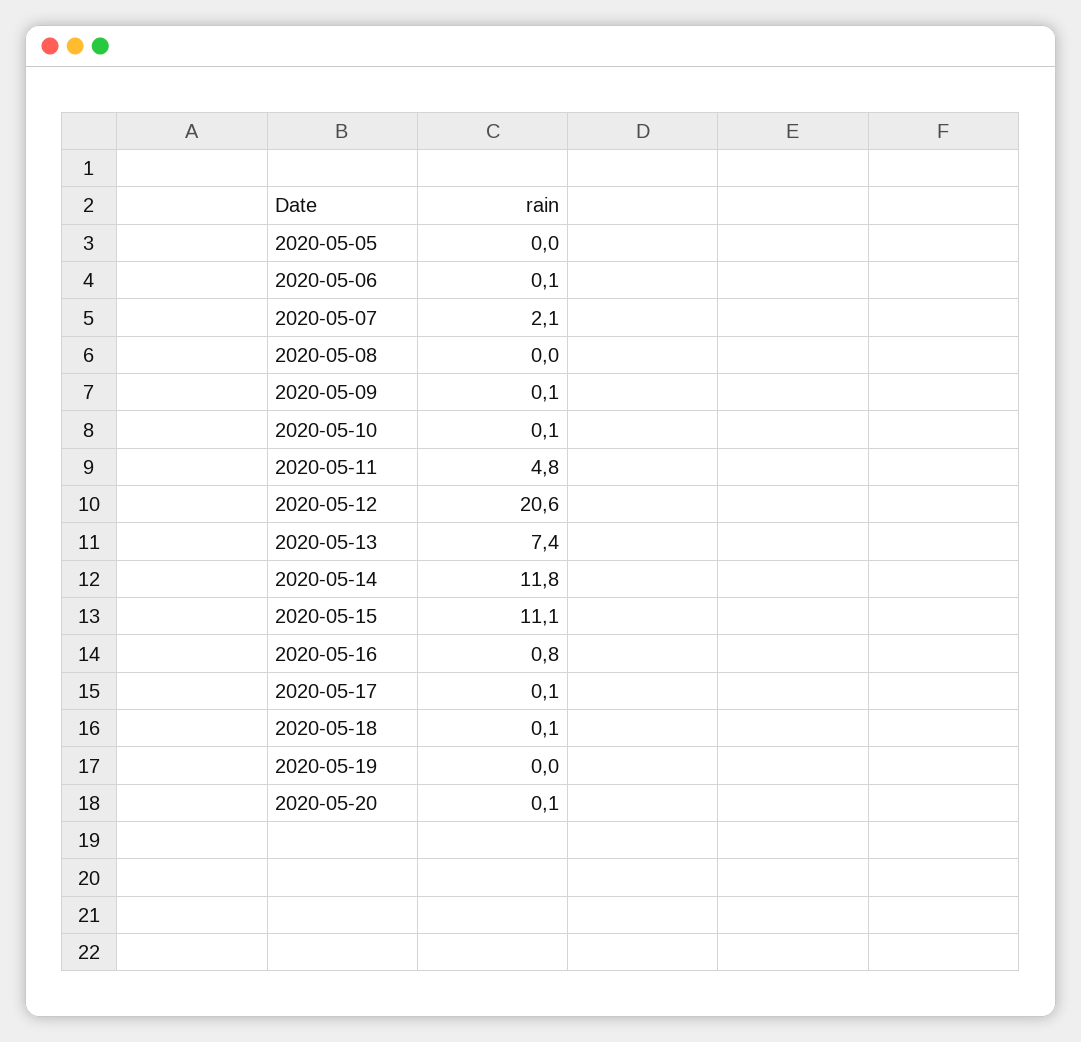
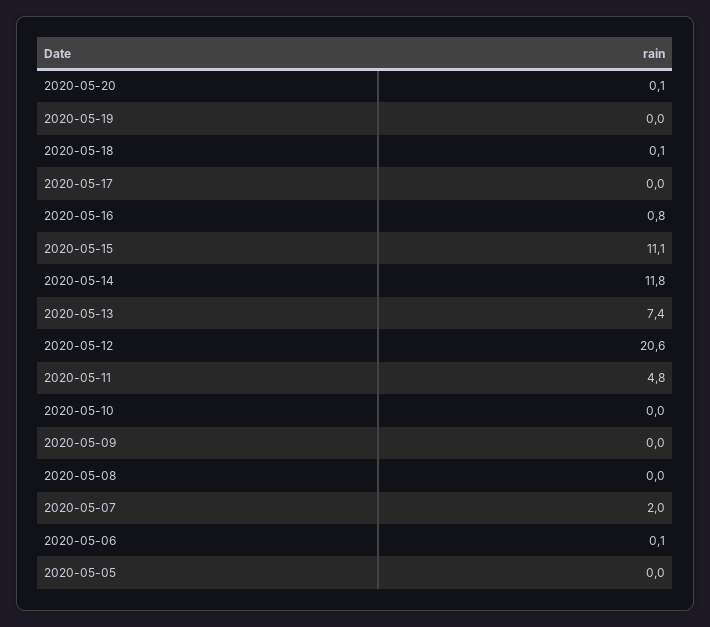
2020-05-07: 2.1 -> 2
2020-05-09: 0.1 -> 0
2020-05-10: 0.1 -> 0
2020-05-17: 0.1 -> 0

